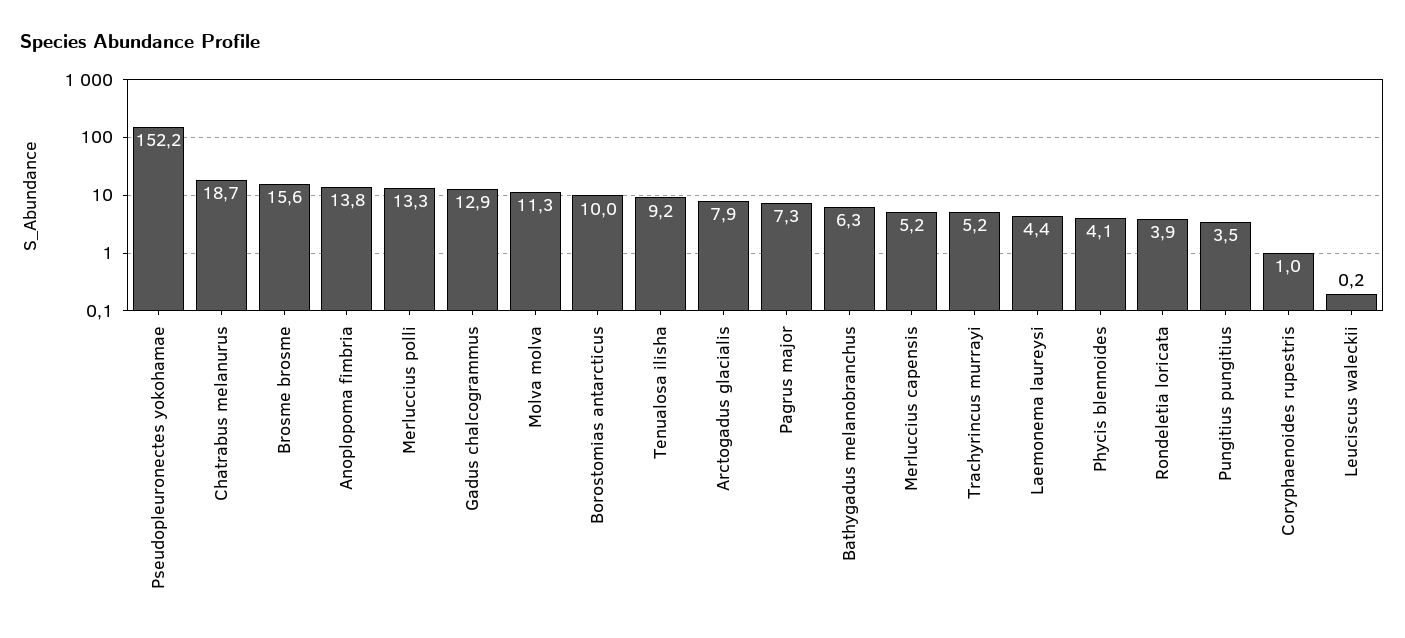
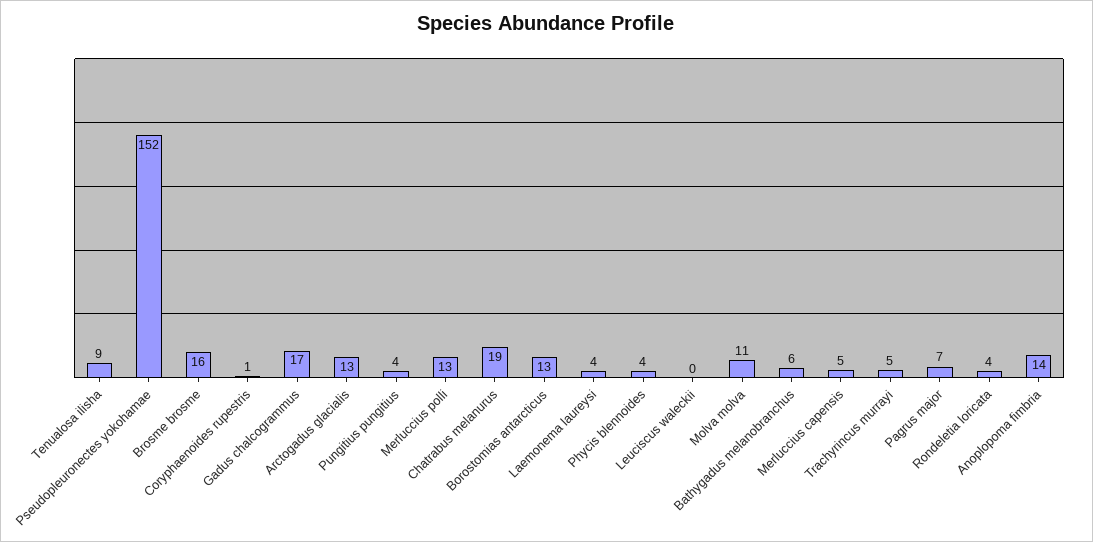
Gadus chalcogrammus: 12.9 -> 17
Borostomias antarcticus: 10 -> 13
Arctogadus glacialis: 7.9 -> 13

